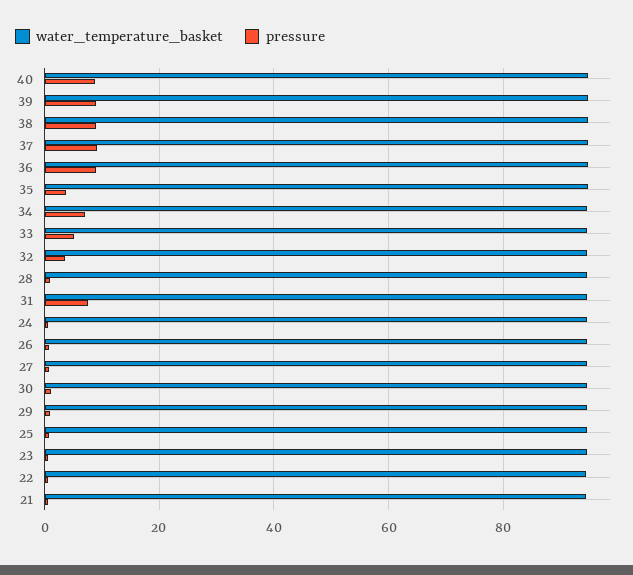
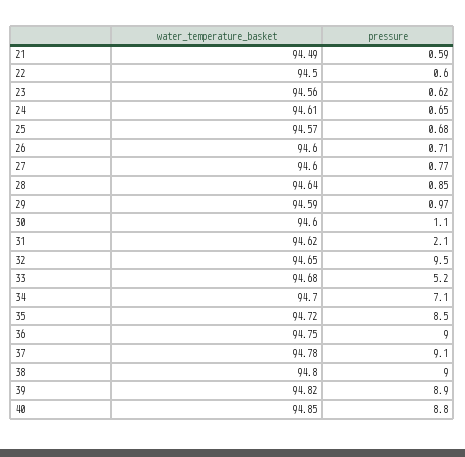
pressure, 35: 4 -> 8.5
pressure, 32: 4 -> 9.5
pressure, 31: 8 -> 2.1

